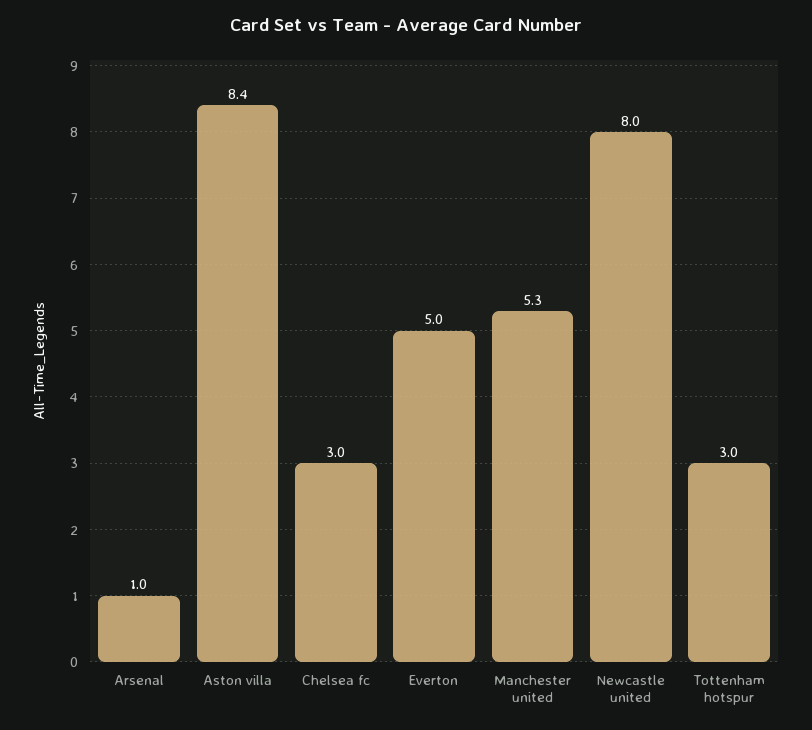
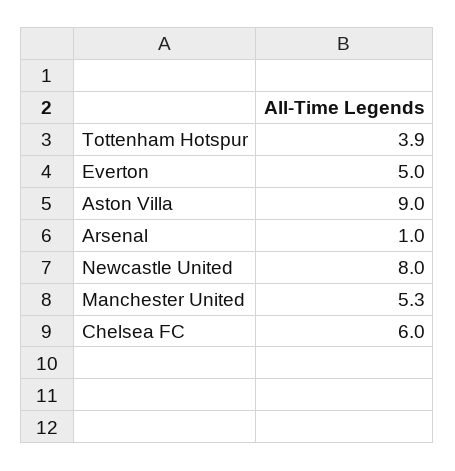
Aston villa: 8.4 -> 9
Chelsea fc: 3 -> 6
Tottenham hotspur: 3 -> 3.9

